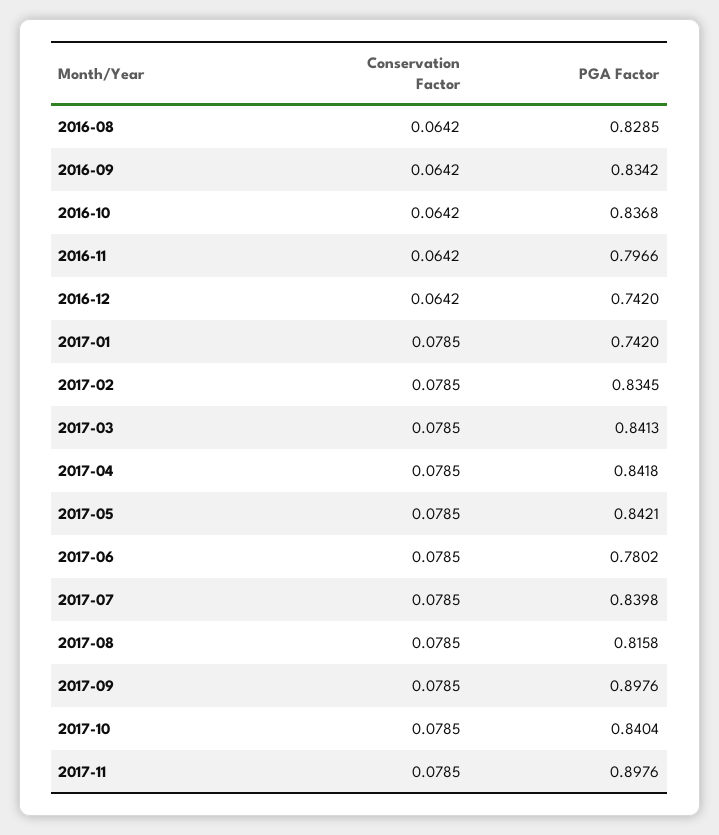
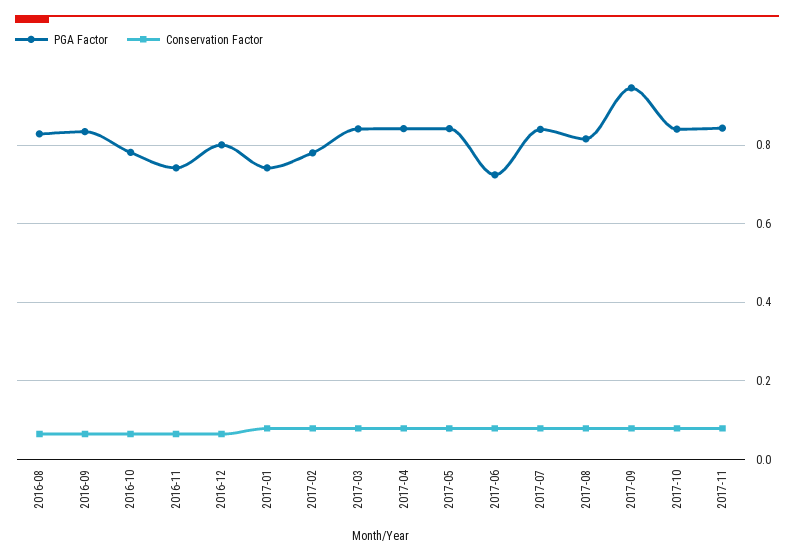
PGA Factor, 2016-10: 0.8368 -> 0.78
PGA Factor, 2016-11: 0.7966 -> 0.74
PGA Factor, 2016-12: 0.742 -> 0.8
PGA Factor, 2017-02: 0.8345 -> 0.78
PGA Factor, 2017-06: 0.7802 -> 0.72
PGA Factor, 2017-09: 0.8976 -> 0.94
PGA Factor, 2017-11: 0.8976 -> 0.84

